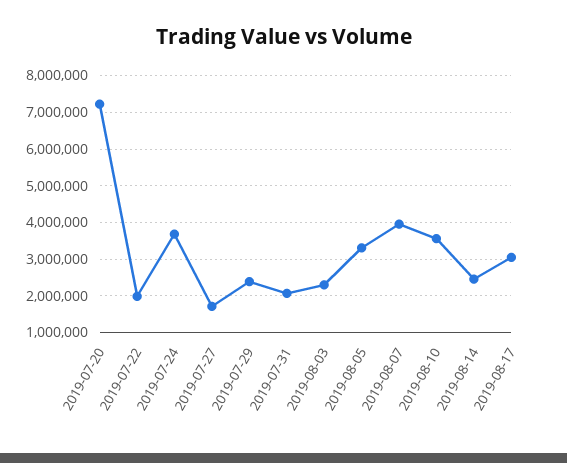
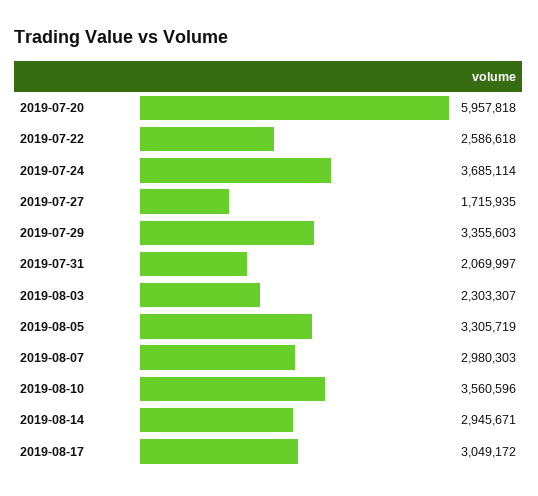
2019-07-20: 7200000 -> 5957818
2019-07-22: 2000000 -> 2586618
2019-07-29: 2400000 -> 3355603
2019-08-07: 4000000 -> 2980303
2019-08-14: 2400000 -> 2945671

